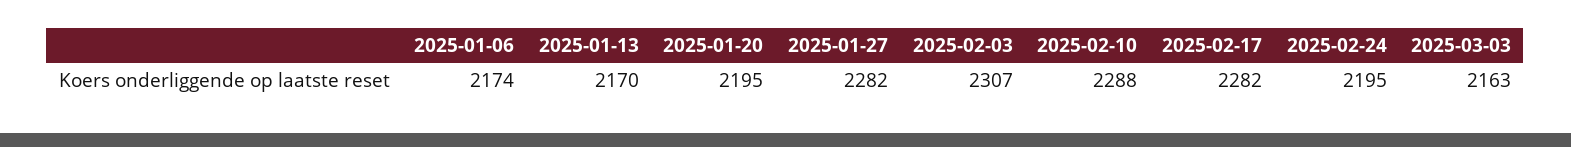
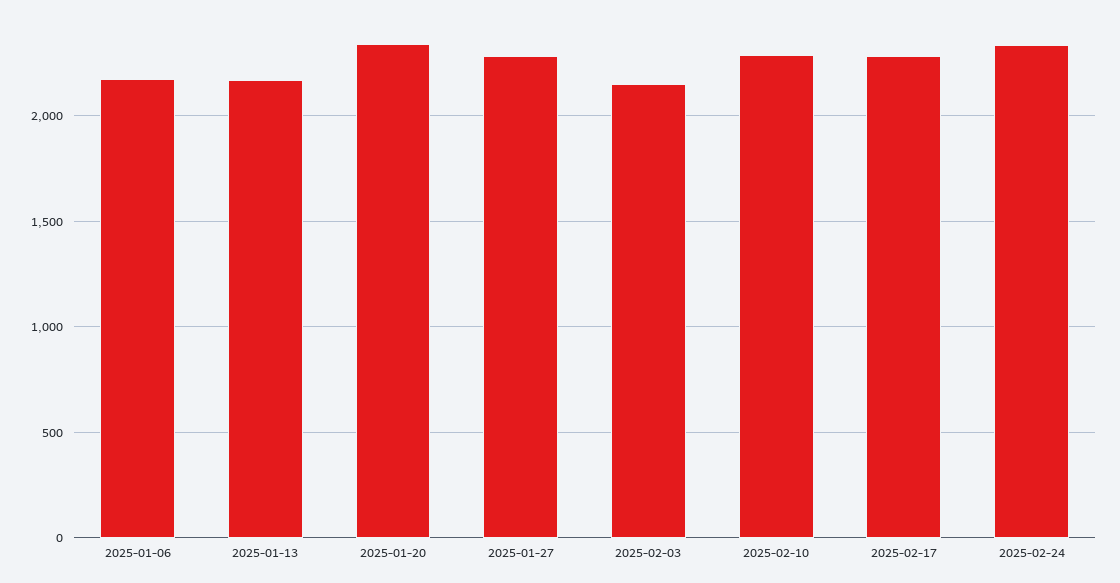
2025-01-20: 2195 -> 2350
2025-02-03: 2307 -> 2150
2025-02-24: 2195 -> 2350
2025-03-03: 2163 -> none

